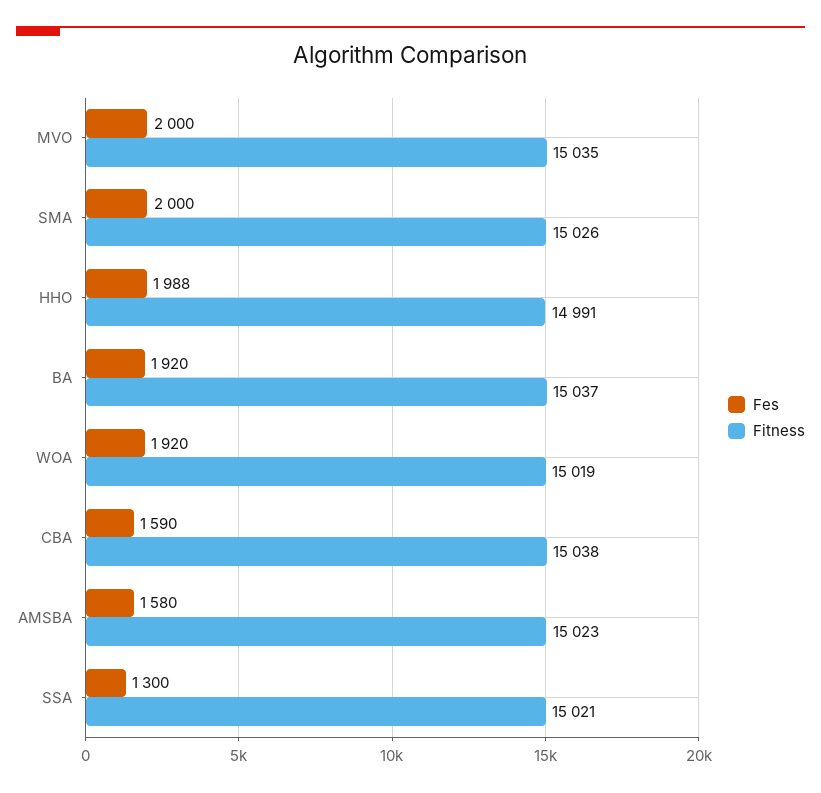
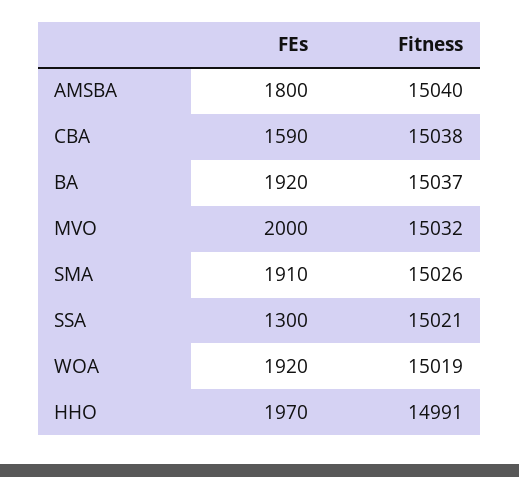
Fitness, MVO: 15035 -> 15032
Fes, SMA: 2000 -> 1910
Fes, HHO: 1988 -> 1970
Fes, AMSBA: 1580 -> 1800
Fitness, AMSBA: 15023 -> 15040

